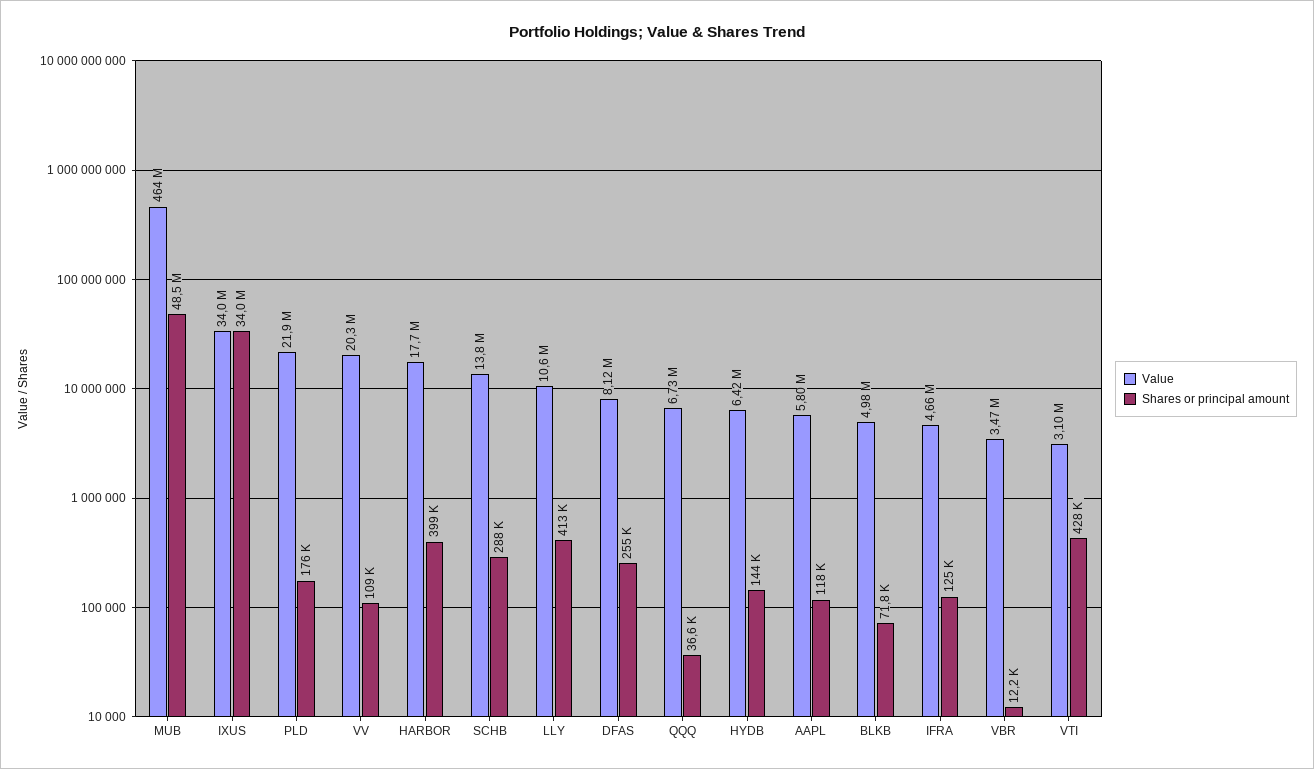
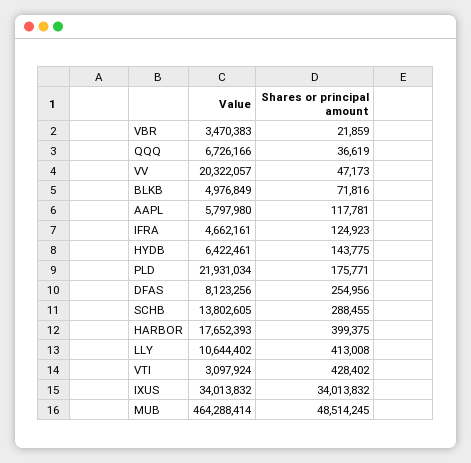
Shares or principal amount, VV: 109000 -> 47173
Shares or principal amount, VBR: 12200 -> 21859

